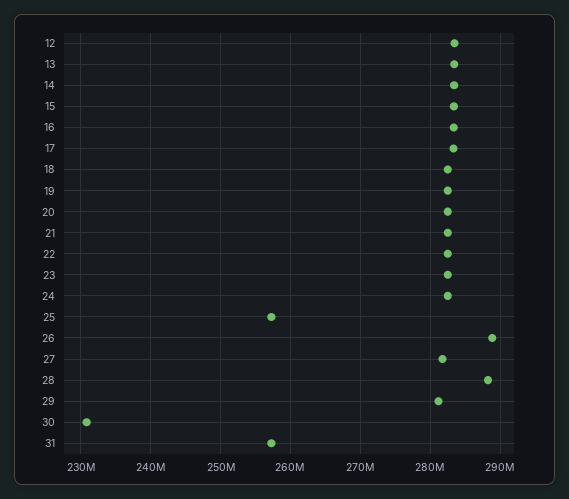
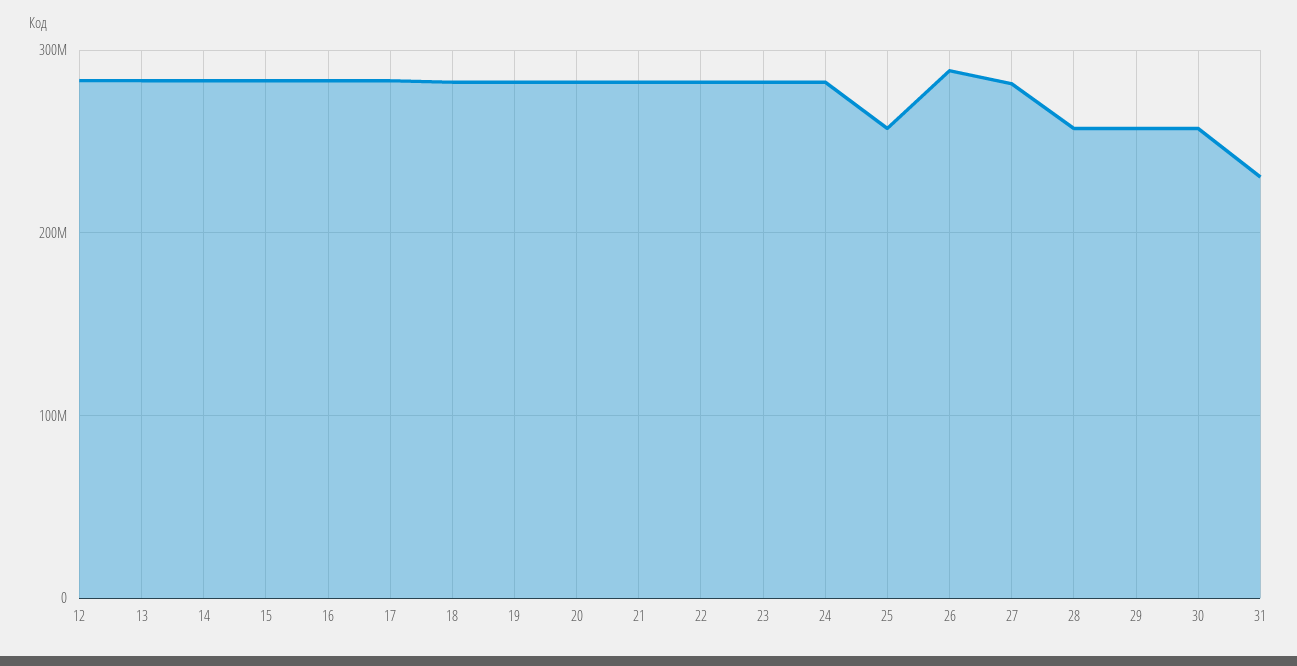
28: 288000000 -> 260000000
29: 281000000 -> 260000000
30: 231000000 -> 260000000
31: 257000000 -> 230000000

